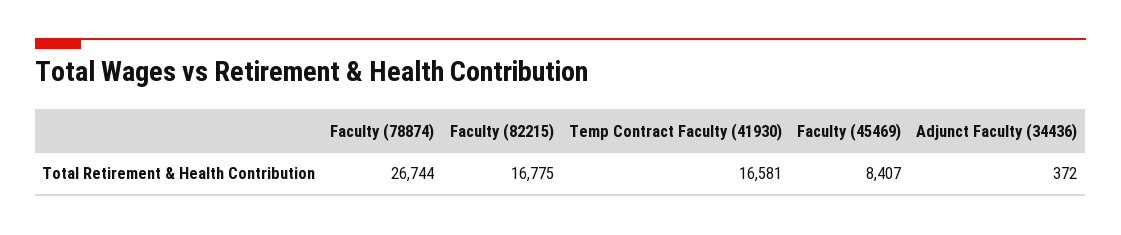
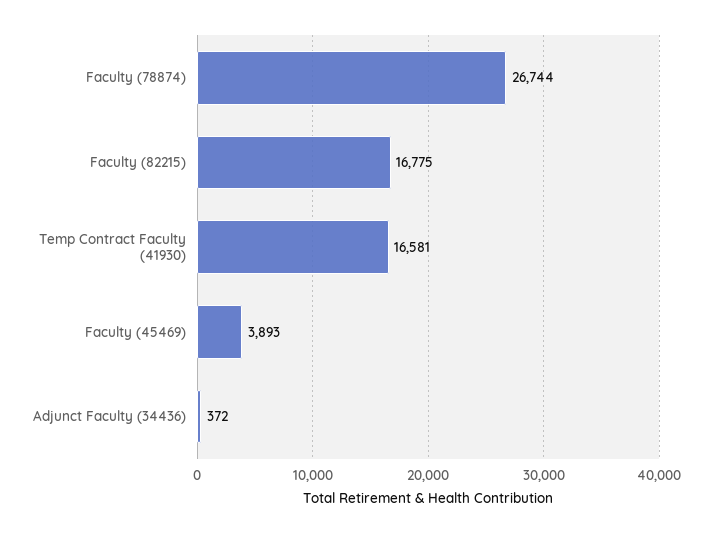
Faculty (45469): 8407 -> 3893

